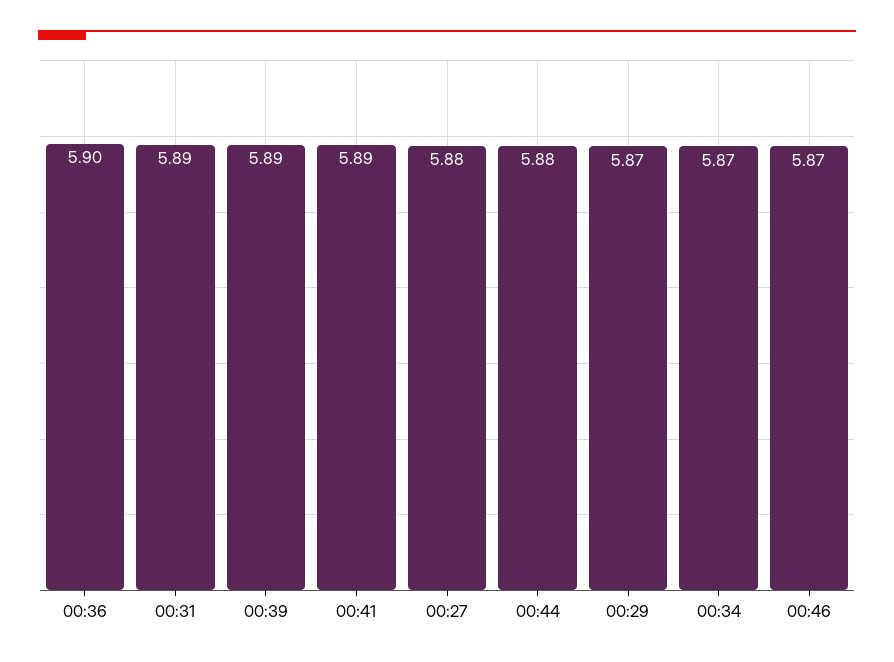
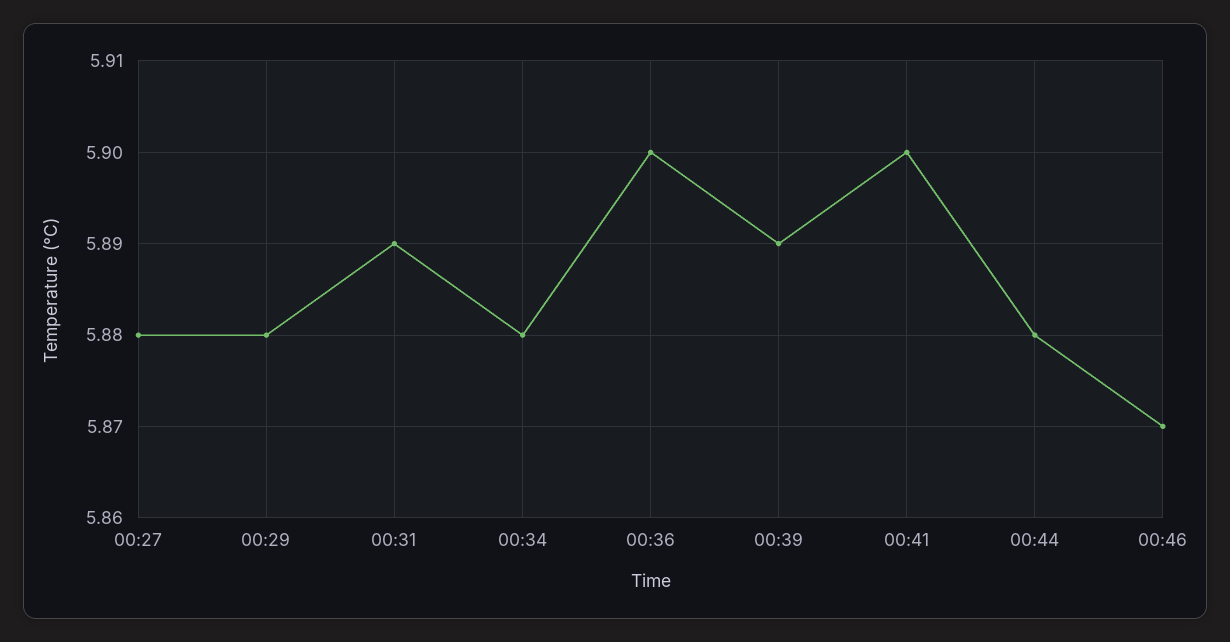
00:41: 5.89 -> 5.9
00:29: 5.87 -> 5.88
00:34: 5.87 -> 5.88

